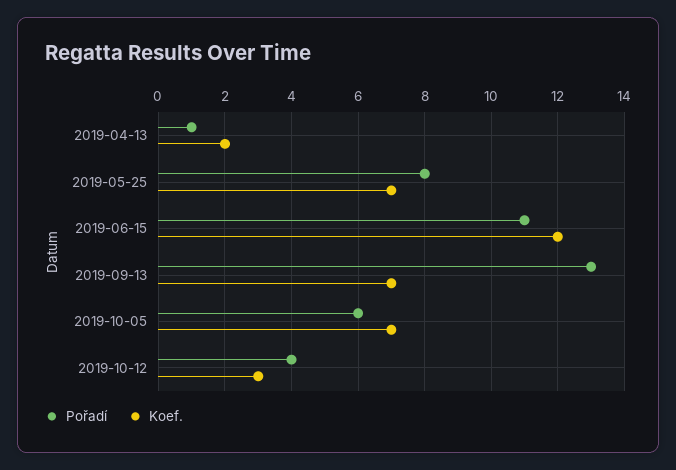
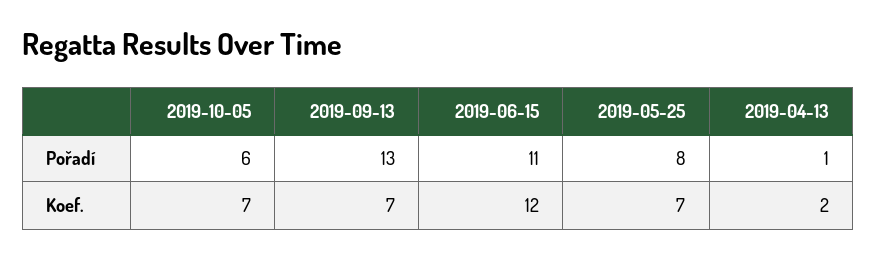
Pořadí, 2019-10-12: 4 -> none
Koef., 2019-10-12: 3 -> none

